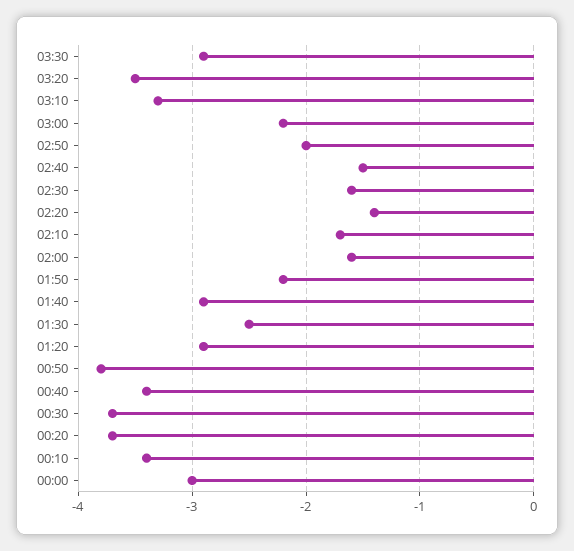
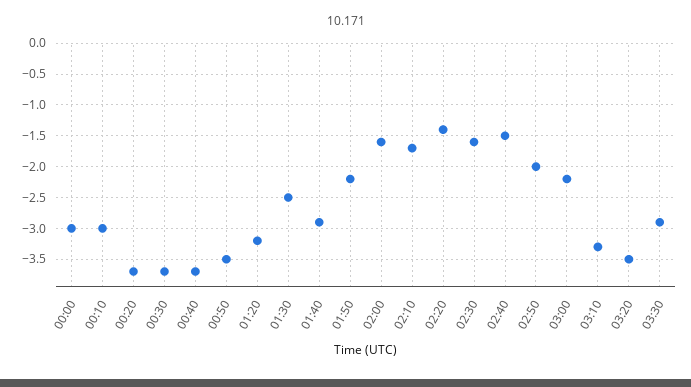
01:20: -2.9 -> -3.2
00:50: -3.8 -> -3.5
00:40: -3.4 -> -3.7
00:10: -3.4 -> -3

